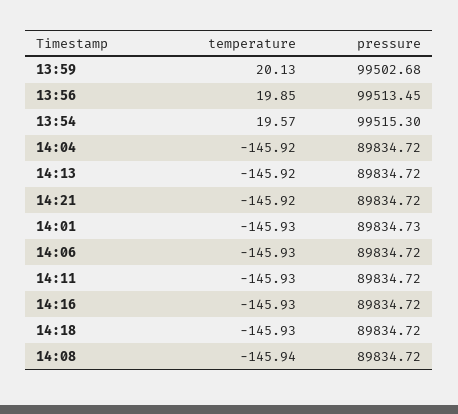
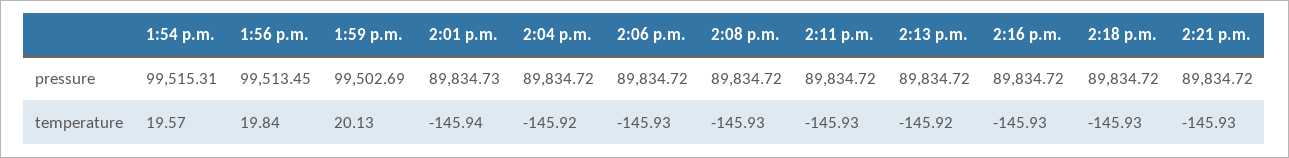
pressure, 13:59: 99502.68 -> 99502.69
temperature, 13:56: 19.85 -> 19.84
pressure, 13:54: 99515.3 -> 99515.31
temperature, 14:21: -145.92 -> -145.93
temperature, 14:01: -145.93 -> -145.94
temperature, 14:08: -145.94 -> -145.93

